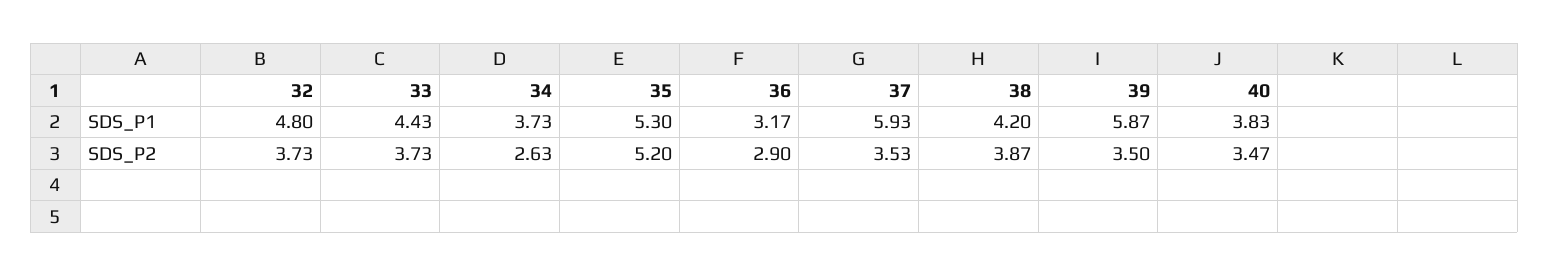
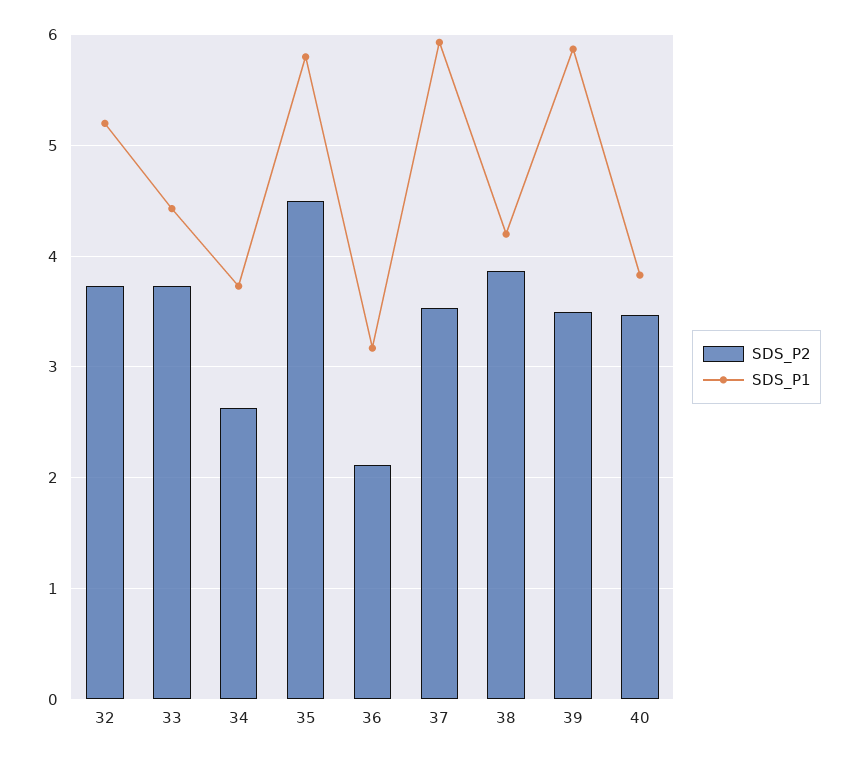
SDS_P1, 32: 4.8 -> 5.2
SDS_P1, 35: 5.3 -> 5.8
SDS_P2, 35: 5.2 -> 4.5
SDS_P2, 36: 2.9 -> 2.1

